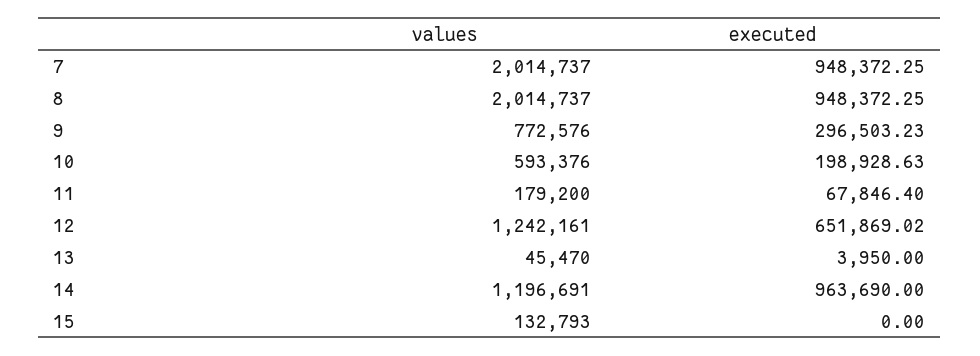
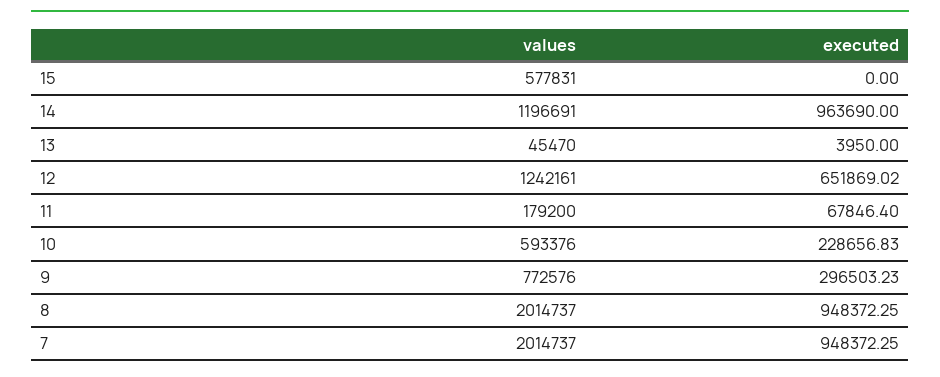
executed, 10: 198928.63 -> 228656.83
values, 15: 132793 -> 577831

